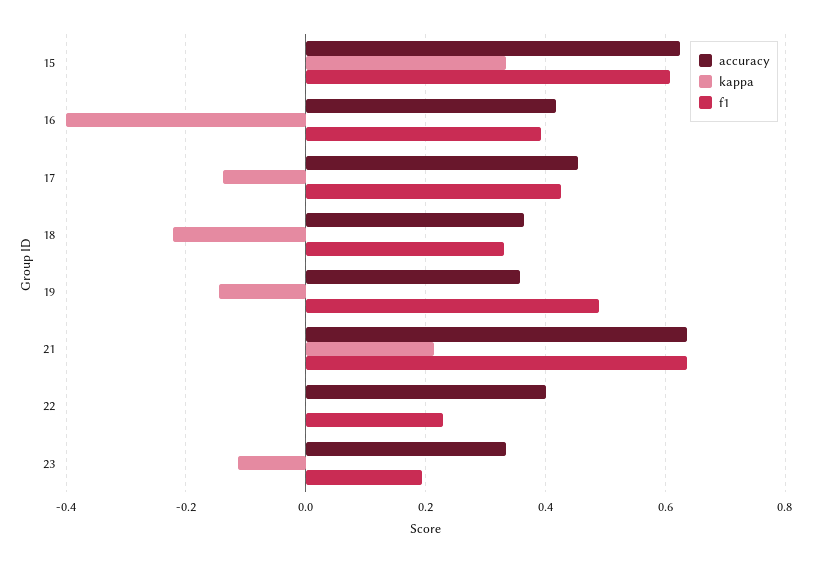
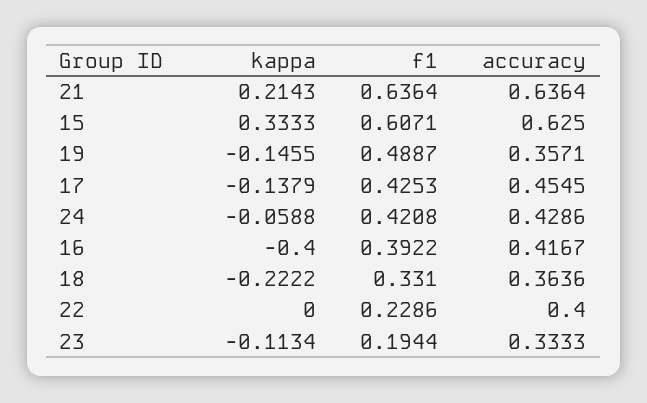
kappa, 24: none -> -0.0588
f1, 24: none -> 0.4208
accuracy, 24: none -> 0.4286

